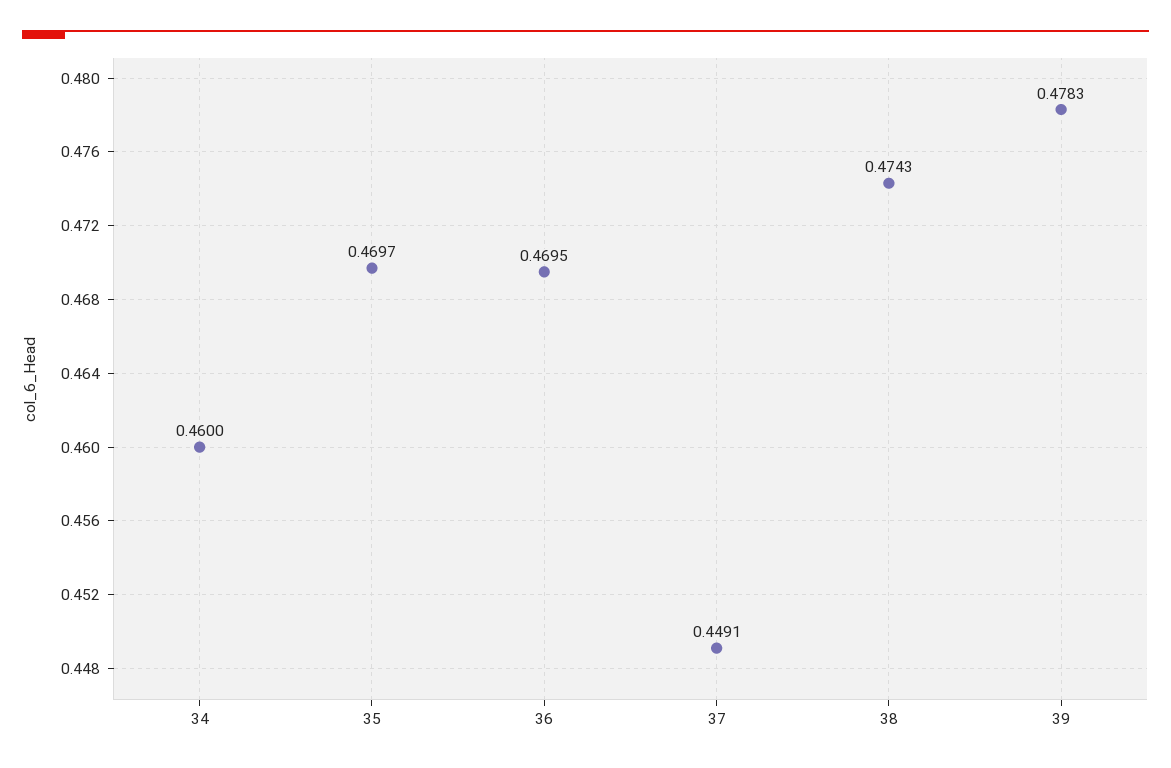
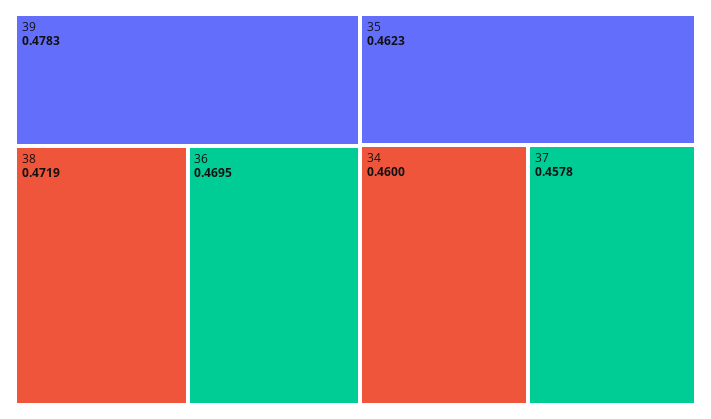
35: 0.4697 -> 0.4623
37: 0.4491 -> 0.4578
38: 0.4743 -> 0.4719

